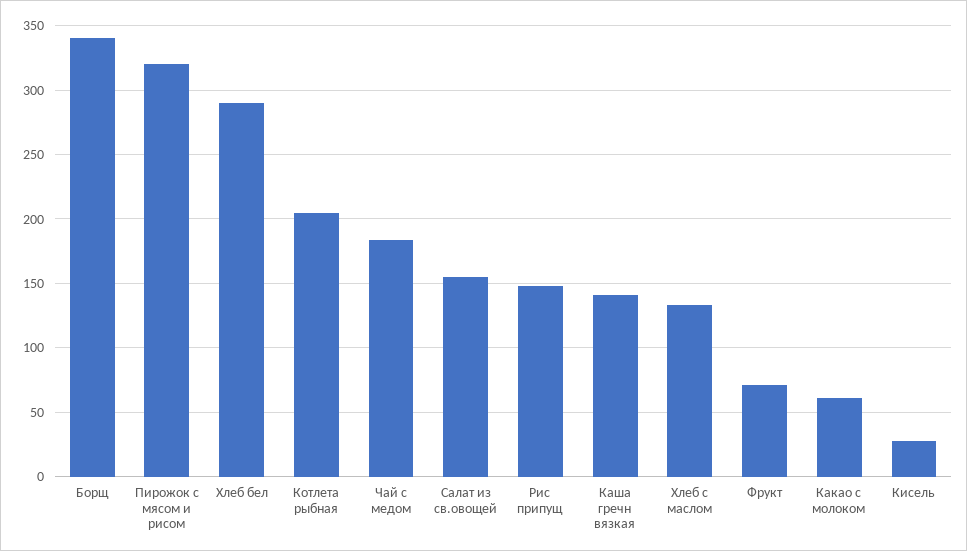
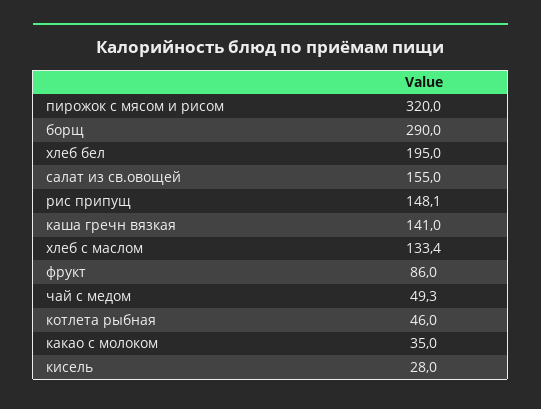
Борщ: 340 -> 290
Хлеб бел: 290 -> 195
Котлета рыбная: 205 -> 46
Чай с медом: 185 -> 49.3
Фрукт: 70 -> 86
Какао с молоком: 60 -> 35

